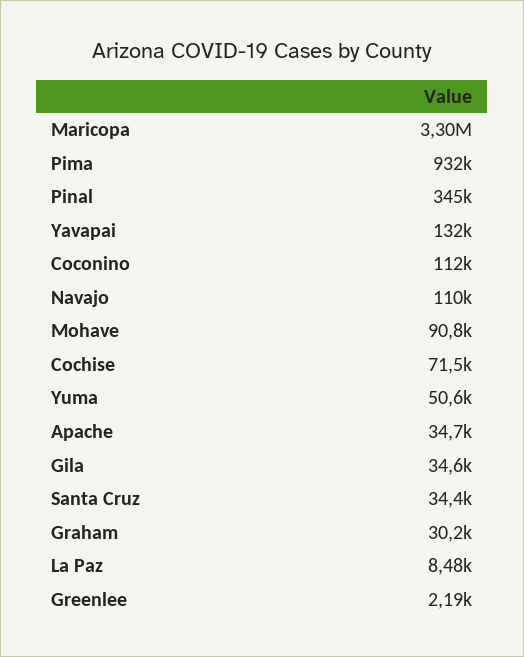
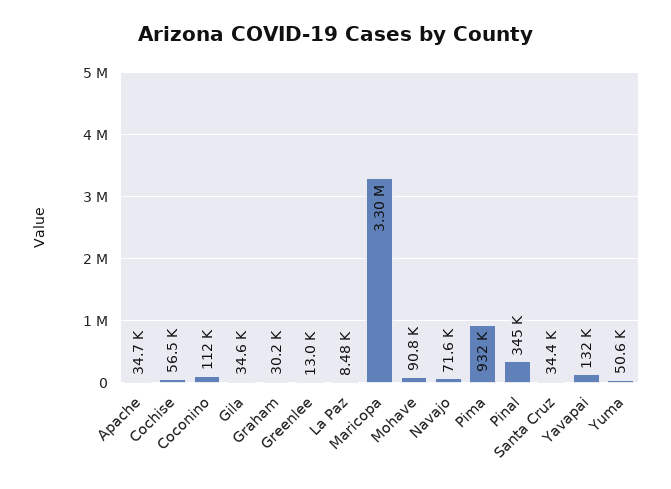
Navajo: 110000 -> 71600
Cochise: 71500 -> 56500
Greenlee: 2190 -> 13000

